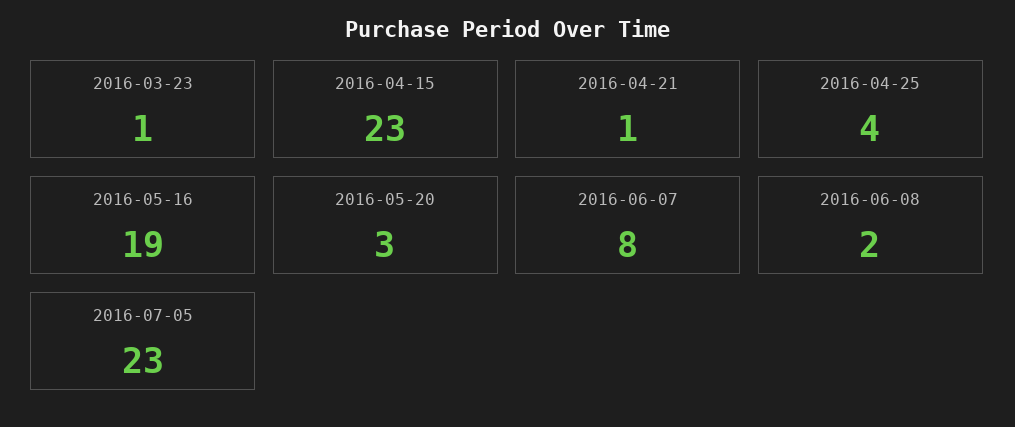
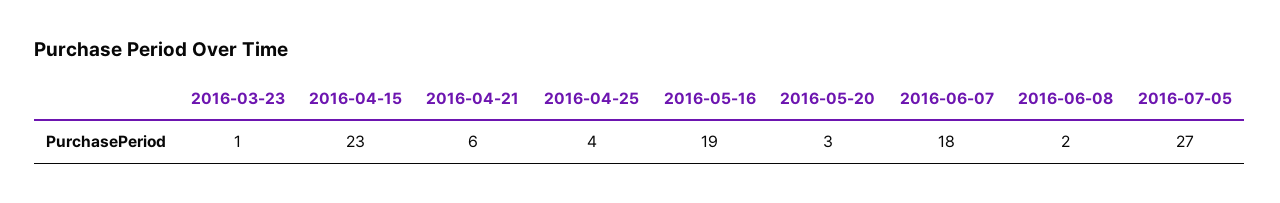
2016-04-21: 1 -> 6
2016-06-07: 8 -> 18
2016-07-05: 23 -> 27

